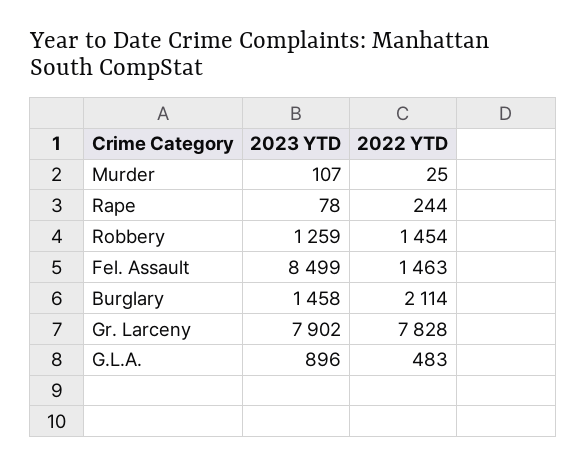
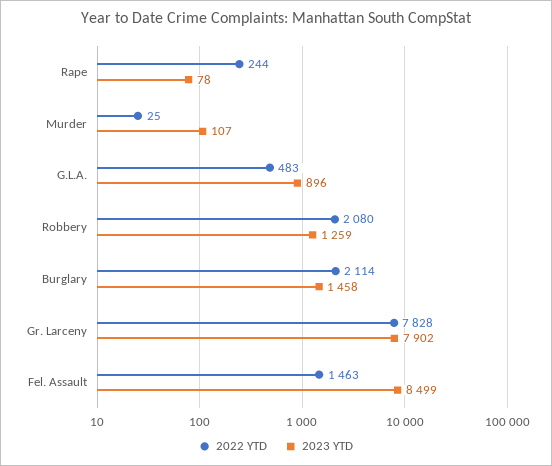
2022 YTD, Robbery: 1454 -> 2080

